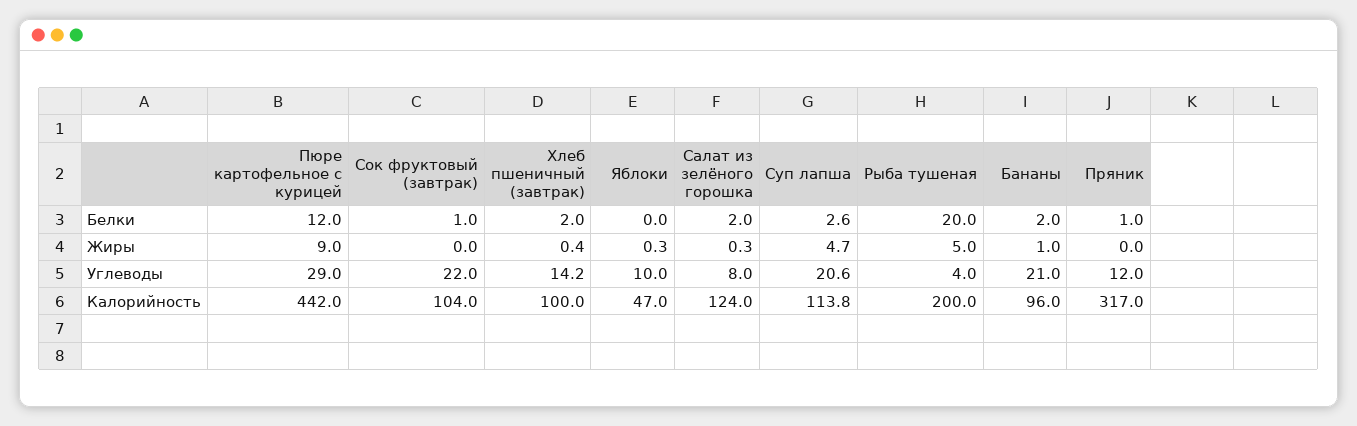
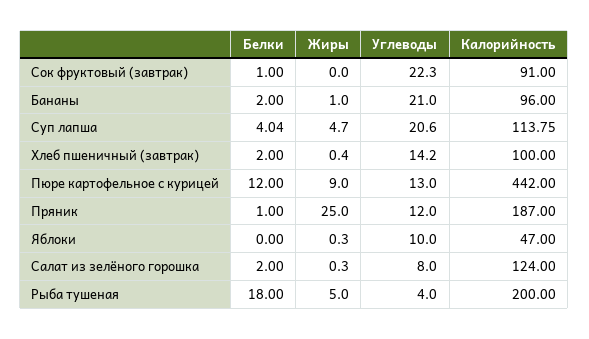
Суп лапша, Белки: 2.6 -> 4.04
Рыба тушеная, Белки: 20 -> 18
Пряник, Жиры: 0 -> 25
Пюре картофельное с курицей, Углеводы: 29 -> 13
Сок фруктовый (завтрак), Углеводы: 22 -> 22.3
Сок фруктовый (завтрак), Калорийность: 104 -> 91
Пряник, Калорийность: 317 -> 187

